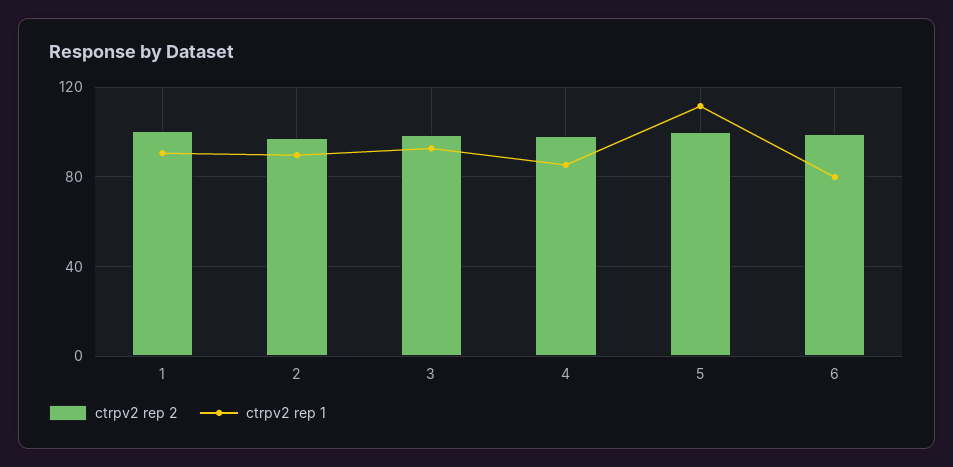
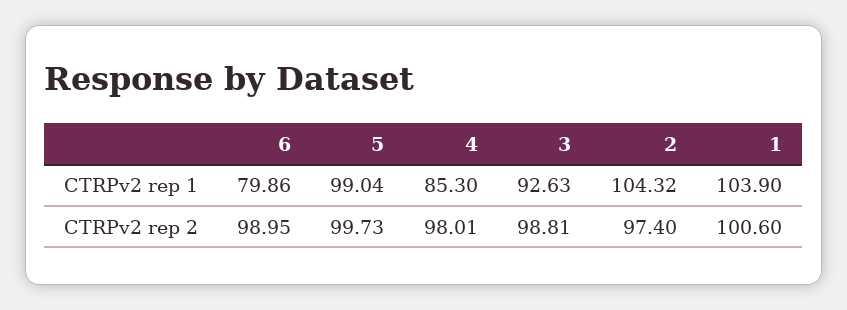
ctrpv2 rep 1, 1: 90 -> 103.9
ctrpv2 rep 1, 2: 90 -> 104.32
ctrpv2 rep 1, 5: 110 -> 99.04

